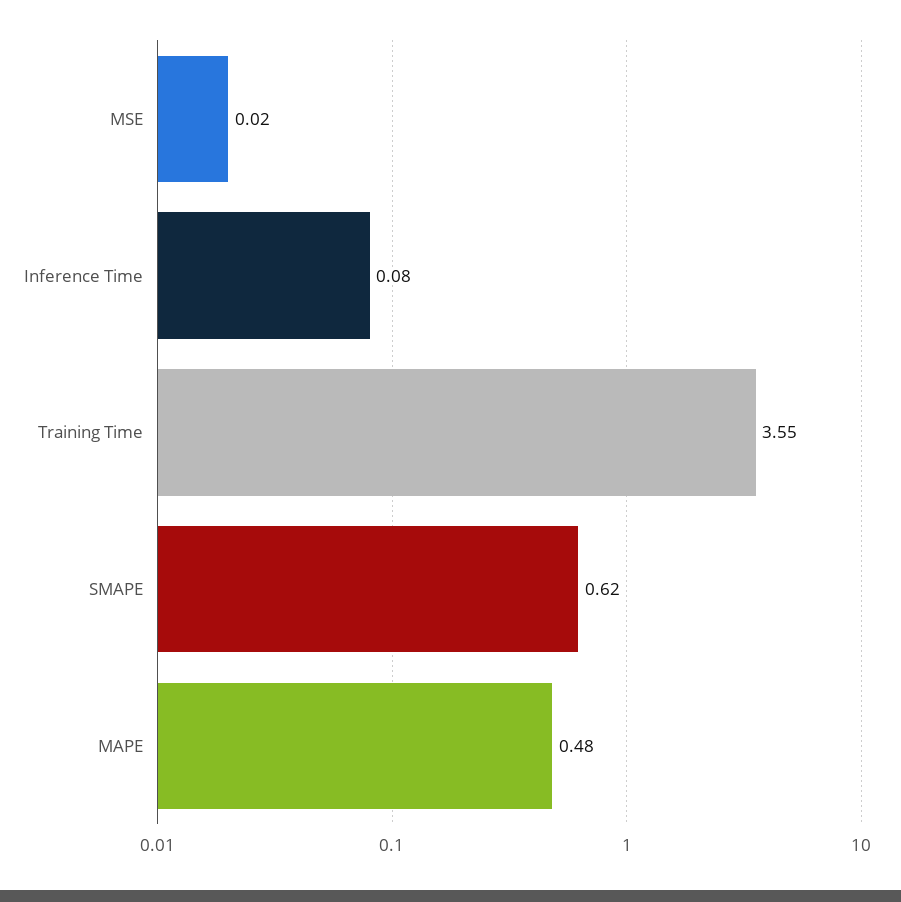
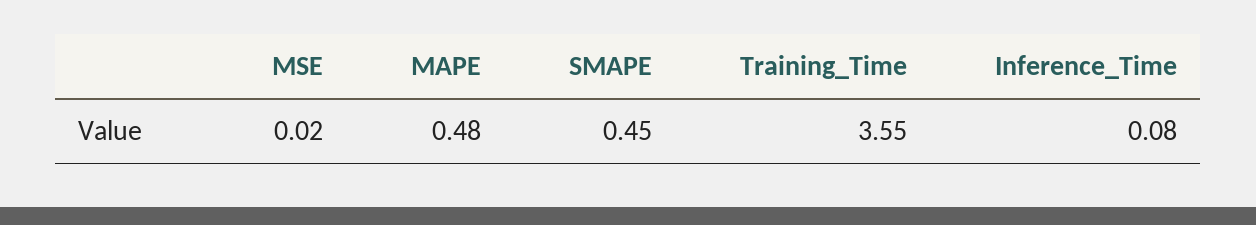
SMAPE: 0.62 -> 0.45

